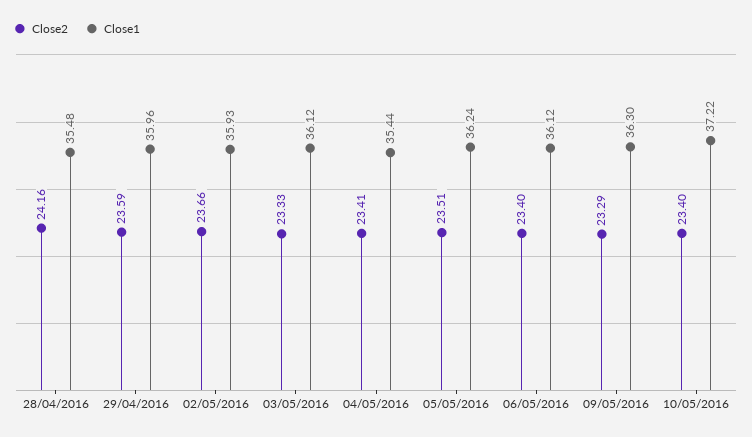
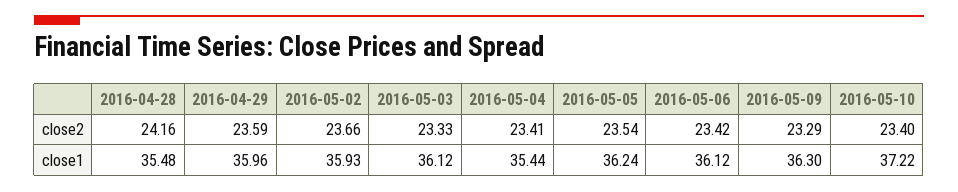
Close2, 05/05/2016: 23.51 -> 23.54
Close2, 06/05/2016: 23.4 -> 23.42

